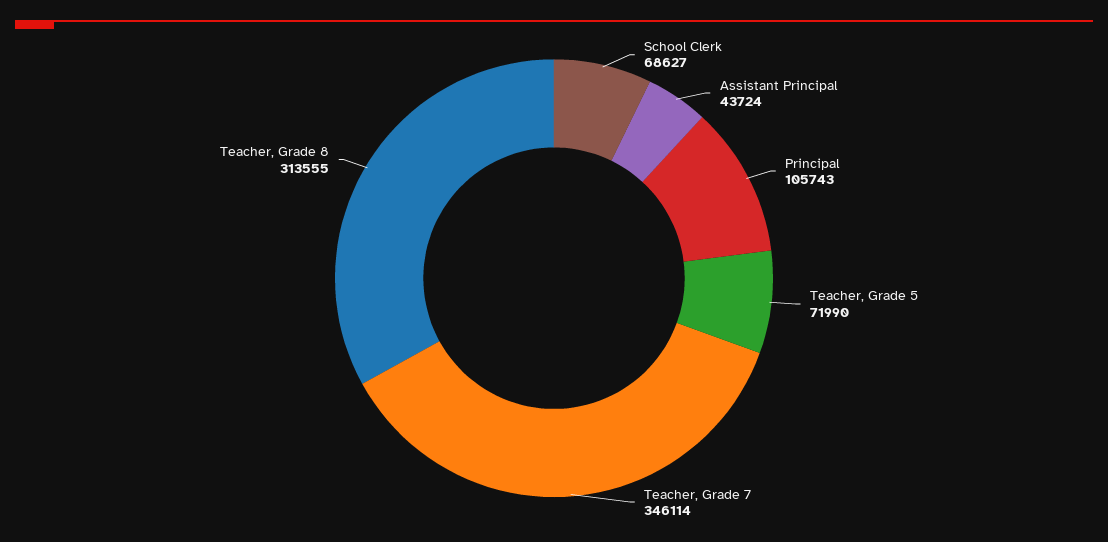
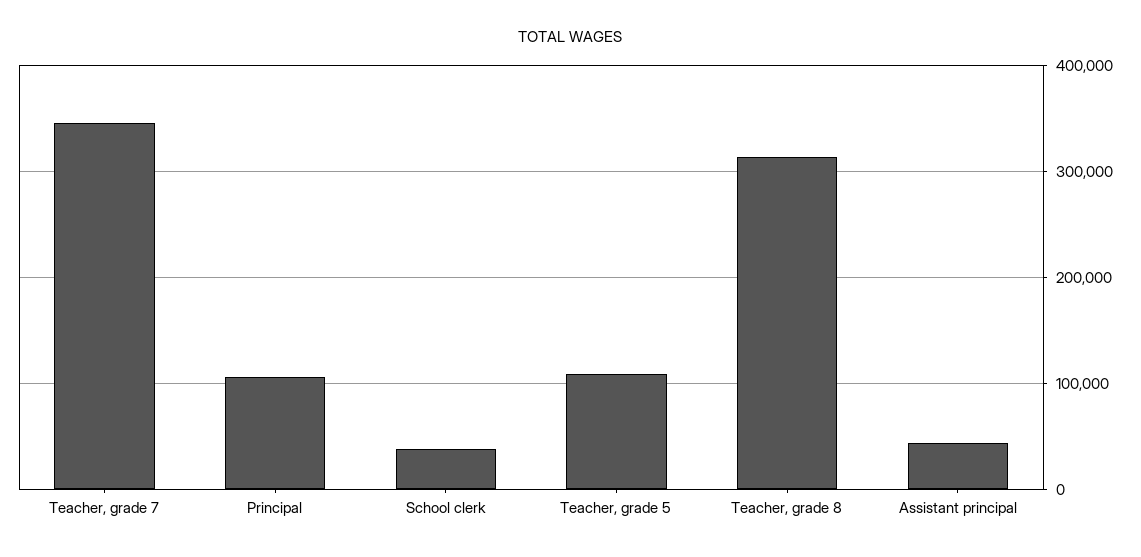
School Clerk: 68627 -> 40000
Teacher, Grade 5: 71990 -> 110000

